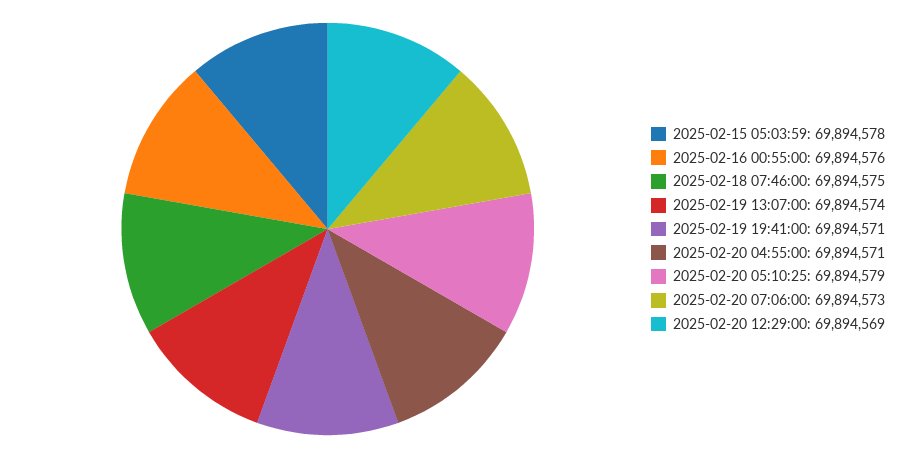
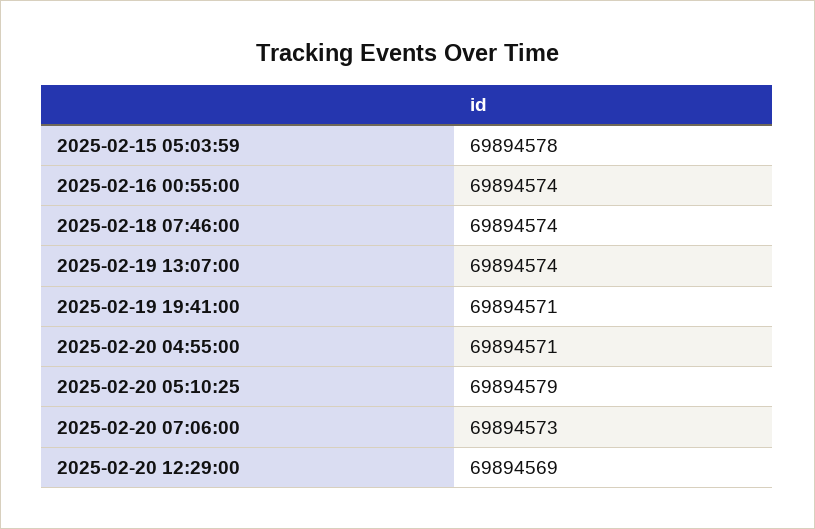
2025-02-16 00:55:00: 69894576 -> 69894574
2025-02-18 07:46:00: 69894575 -> 69894574

